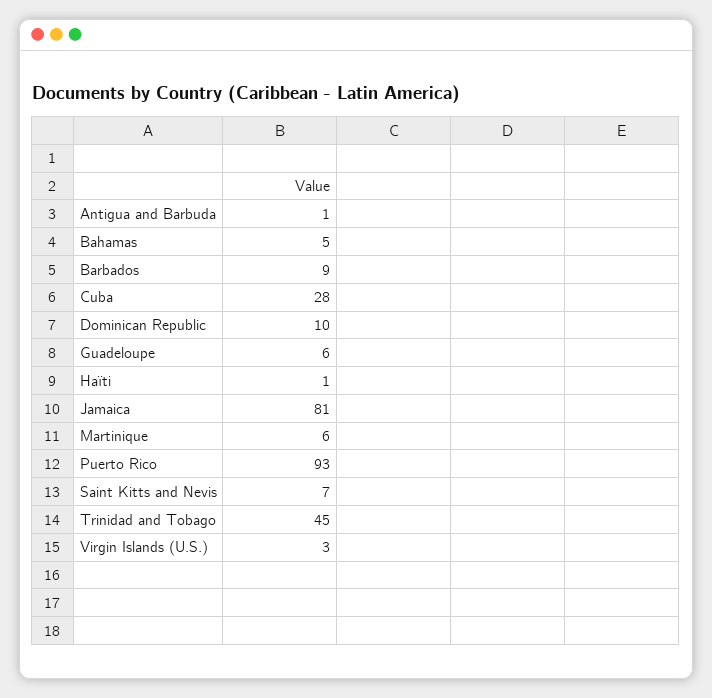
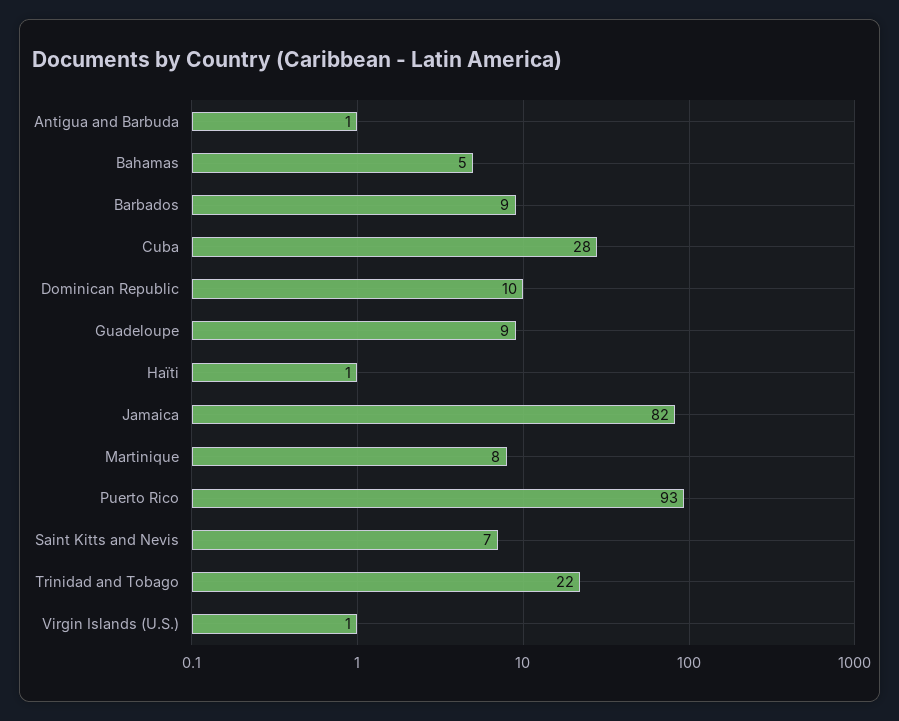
Guadeloupe: 6 -> 9
Jamaica: 81 -> 82
Martinique: 6 -> 8
Trinidad and Tobago: 45 -> 22
Virgin Islands (U.S.): 3 -> 1

